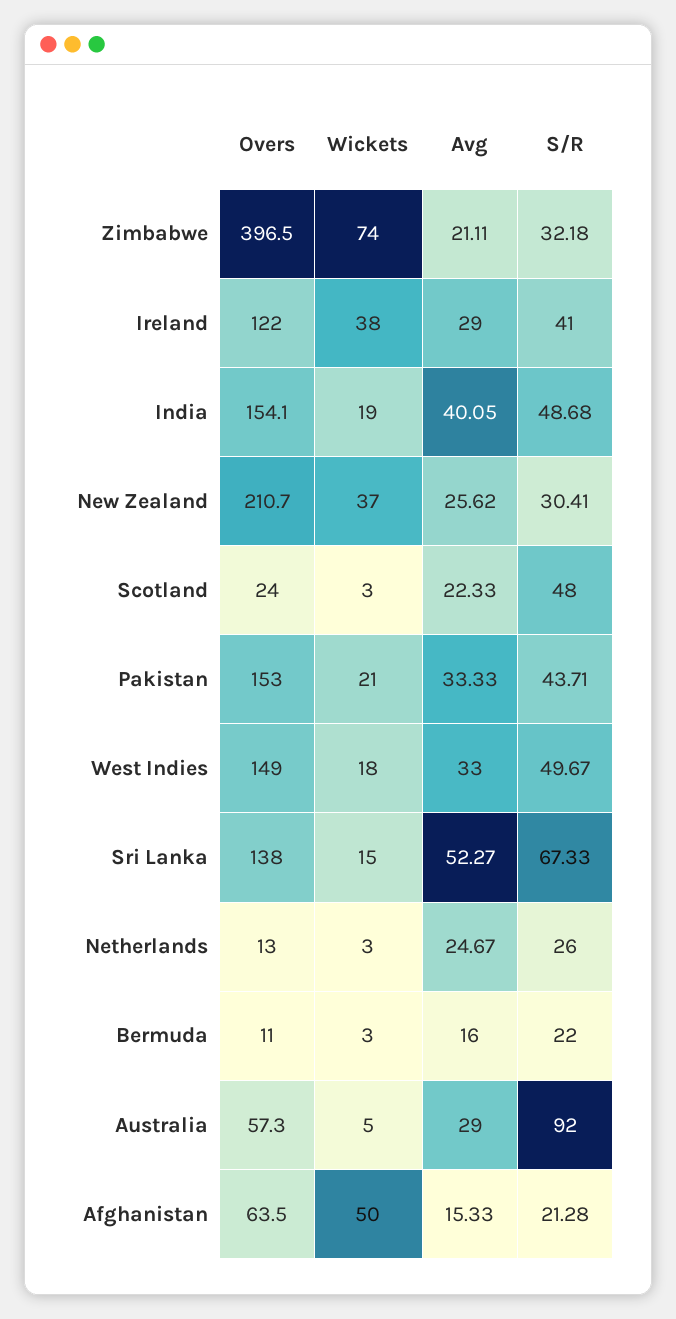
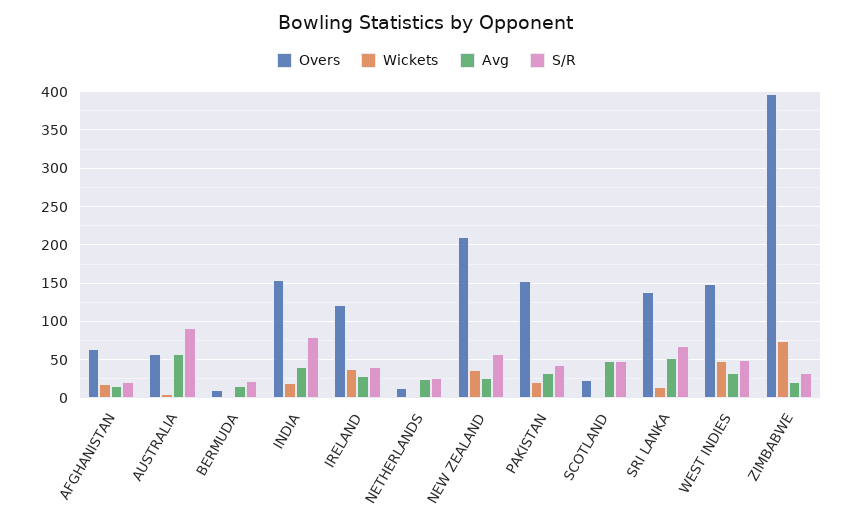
S/R, India: 48.68 -> 80
S/R, New Zealand: 30.41 -> 60
Avg, Scotland: 22.33 -> 50
Wickets, West Indies: 18 -> 50
Avg, Australia: 29 -> 60
Wickets, Afghanistan: 50 -> 20

